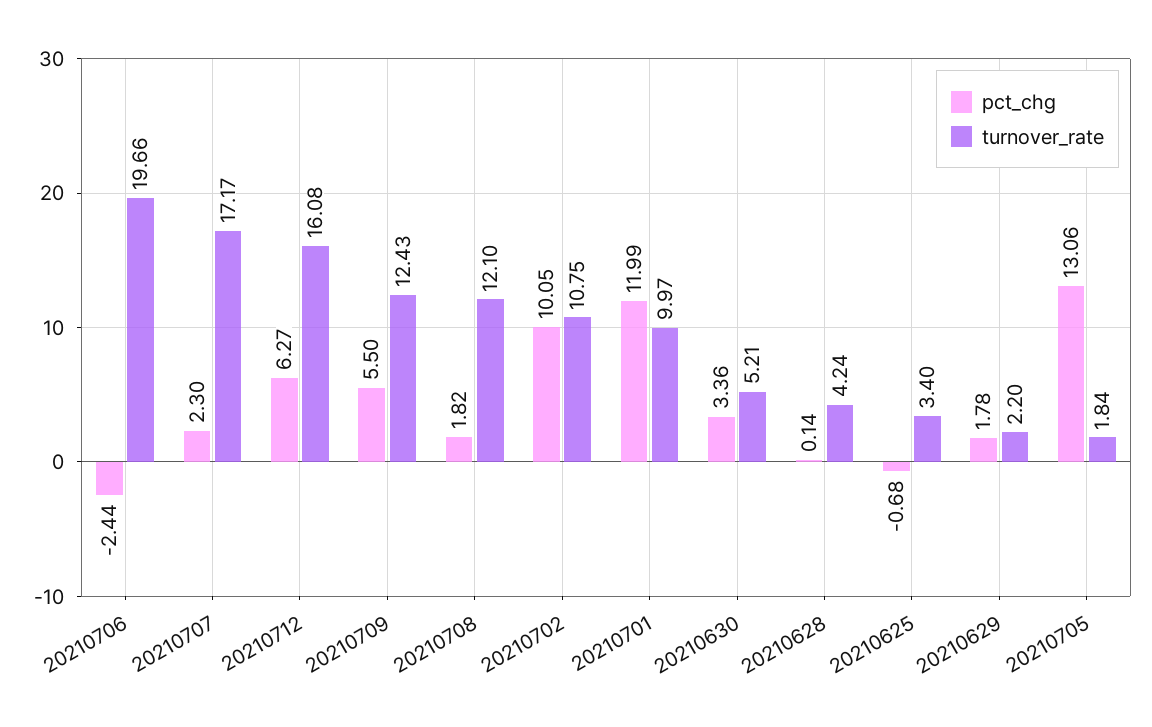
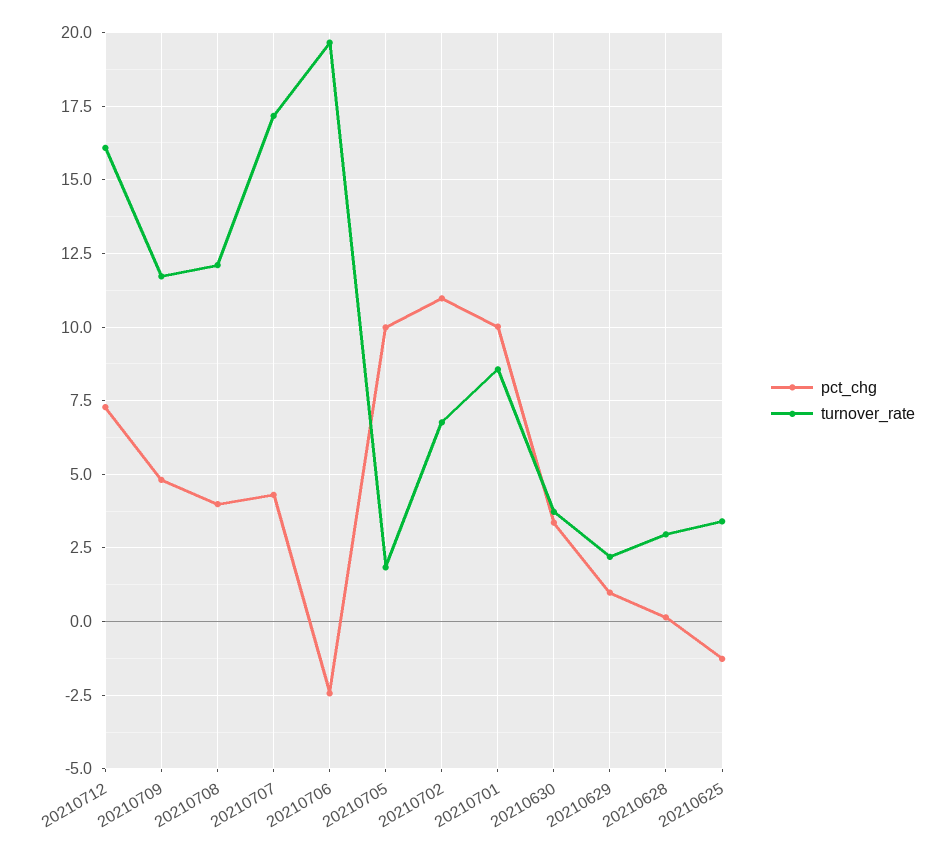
pct_chg, 20210707: 2.3 -> 4.25
pct_chg, 20210712: 6.27 -> 7.25
pct_chg, 20210709: 5.5 -> 4.75
turnover_rate, 20210709: 12.43 -> 11.75
pct_chg, 20210708: 1.82 -> 4
pct_chg, 20210702: 10.05 -> 11
turnover_rate, 20210702: 10.75 -> 6.75
pct_chg, 20210701: 11.99 -> 10
turnover_rate, 20210701: 9.97 -> 8.5
turnover_rate, 20210630: 5.21 -> 3.75
turnover_rate, 20210628: 4.24 -> 3
pct_chg, 20210625: -0.68 -> -1.25
pct_chg, 20210629: 1.78 -> 1
pct_chg, 20210705: 13.06 -> 10

